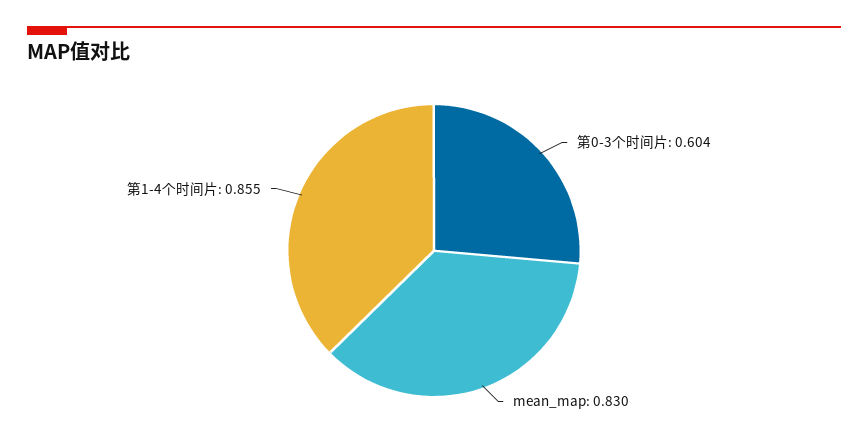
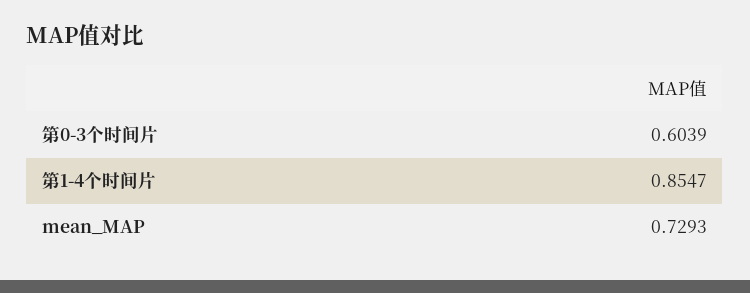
mean_map: 0.83 -> 0.7293

